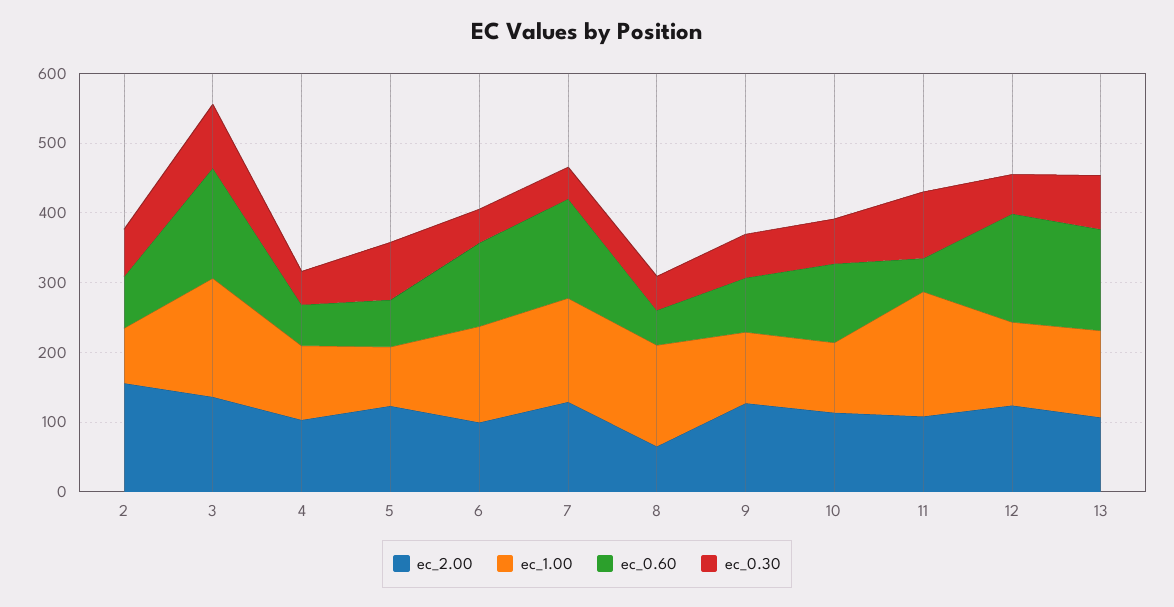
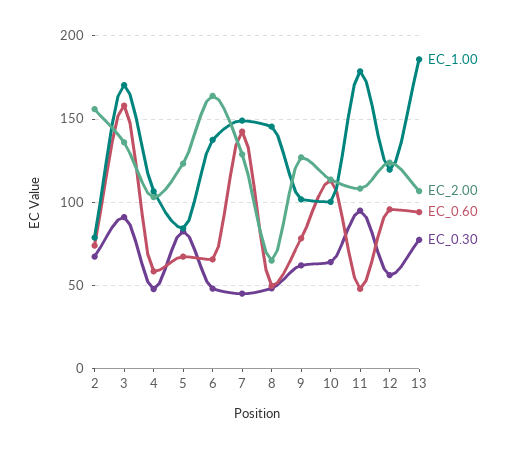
ec_2.00, 6: 100 -> 165
ec_0.60, 6: 120 -> 65
ec_0.60, 12: 160 -> 95
ec_1.00, 13: 120 -> 185
ec_0.60, 13: 140 -> 95

